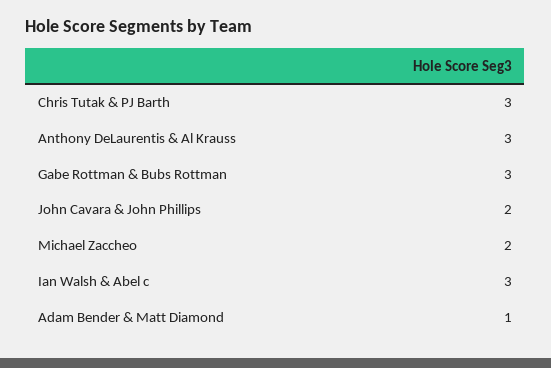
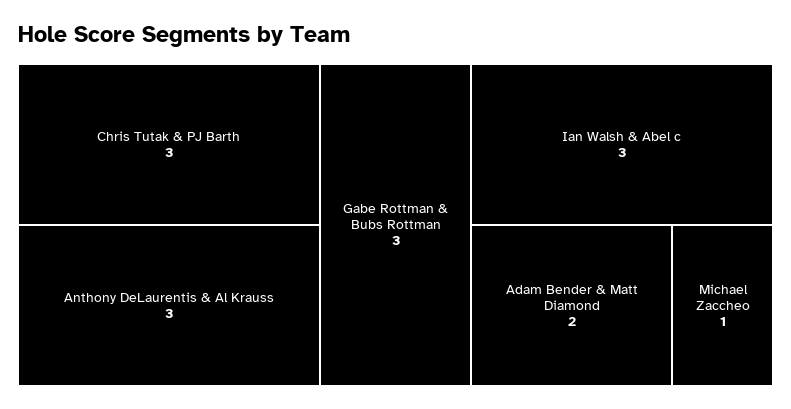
John Cavara & John Phillips: 2 -> none
Michael Zaccheo: 2 -> 1
Adam Bender & Matt Diamond: 1 -> 2

